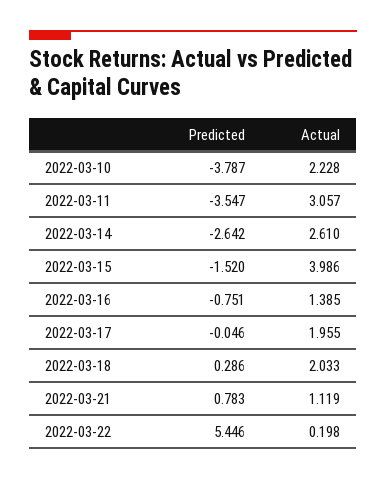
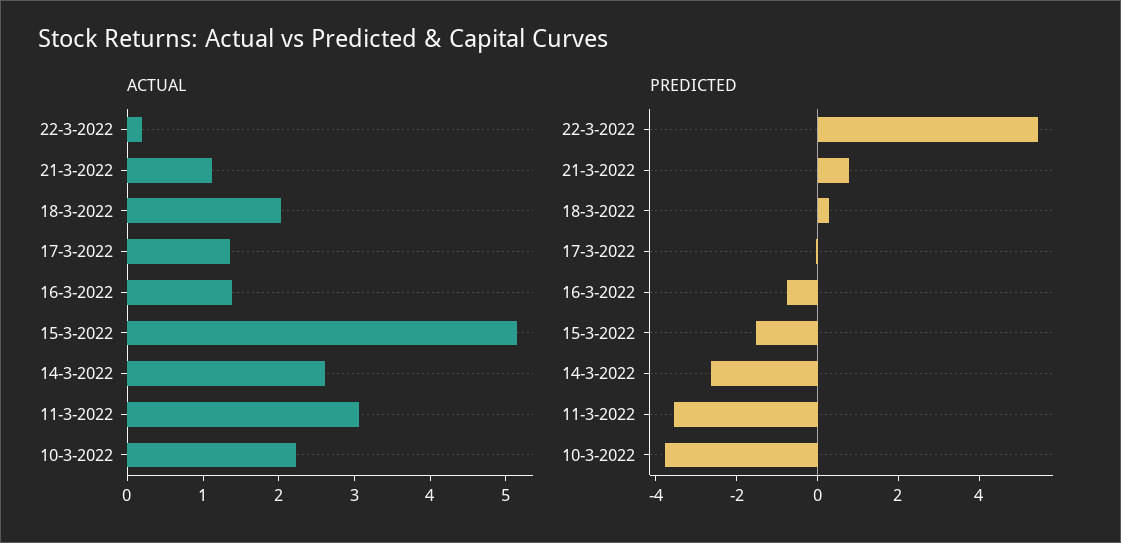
Actual, 2022-03-15: 3.986 -> 5.2
Actual, 2022-03-17: 1.955 -> 1.4

